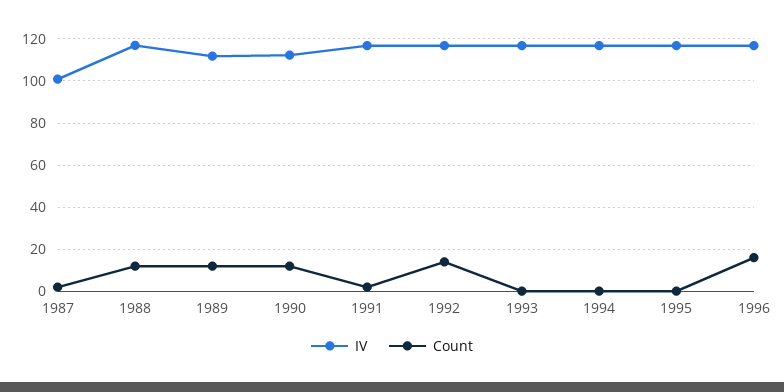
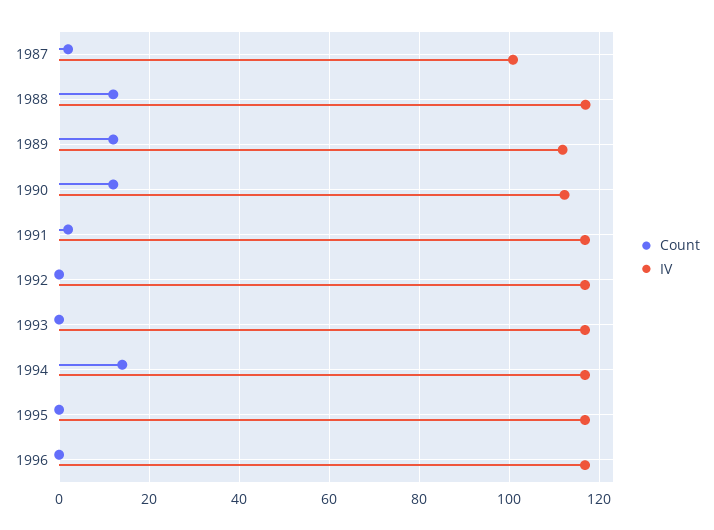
Count, 1992: 15 -> 0
Count, 1994: 0 -> 14
Count, 1996: 15 -> 0

